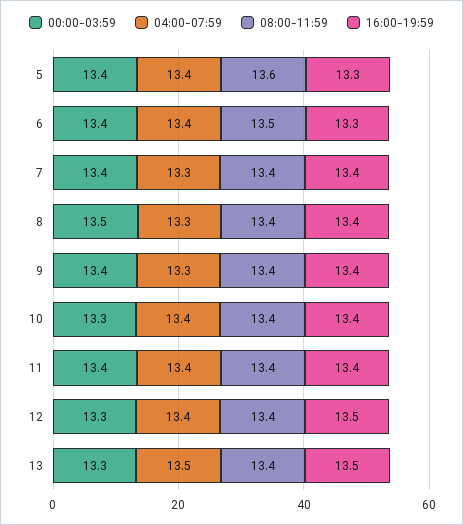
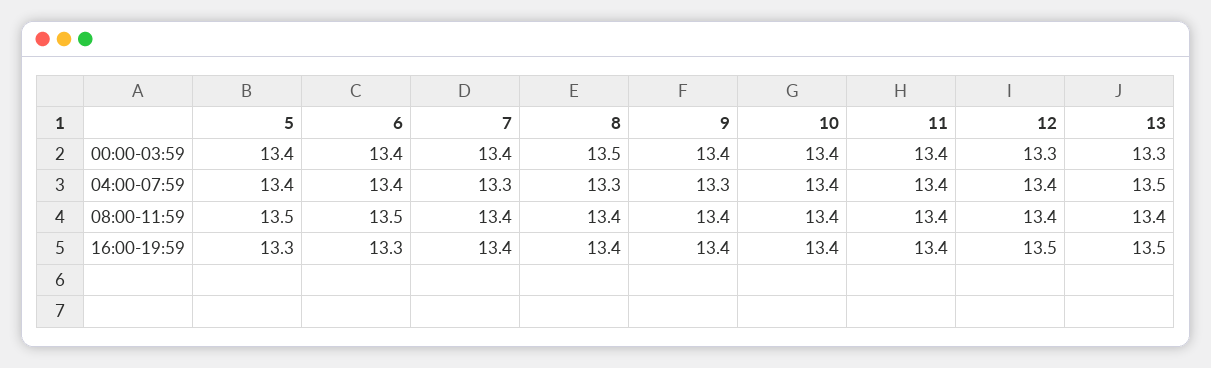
08:00-11:59, 5: 13.6 -> 13.5
00:00-03:59, 10: 13.3 -> 13.4

